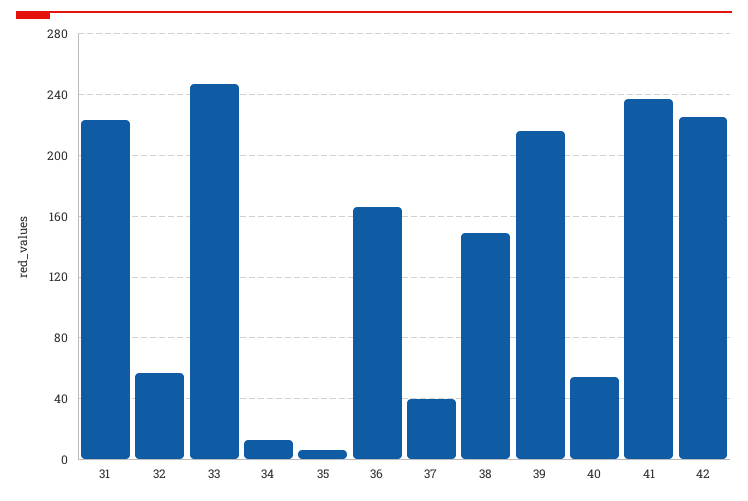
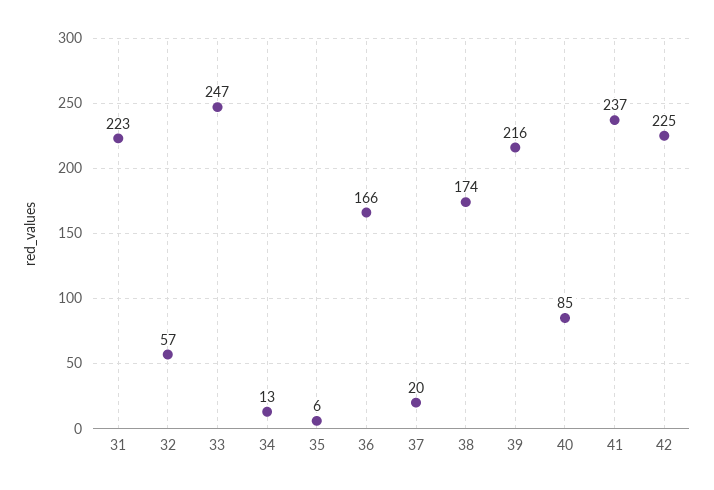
37: 40 -> 20
38: 150 -> 174
40: 55 -> 85

